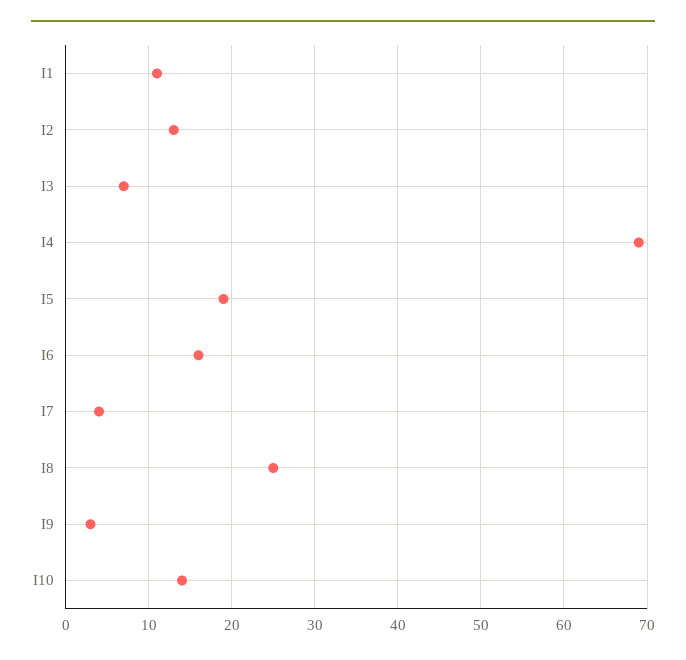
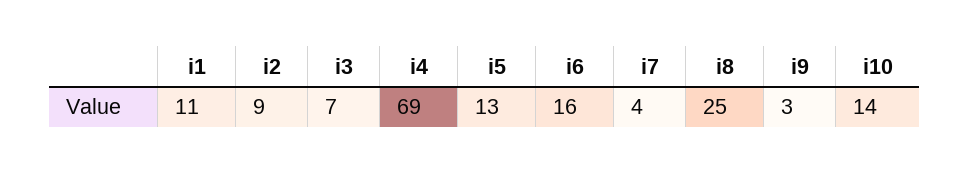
I2: 13 -> 9
I5: 19 -> 13

